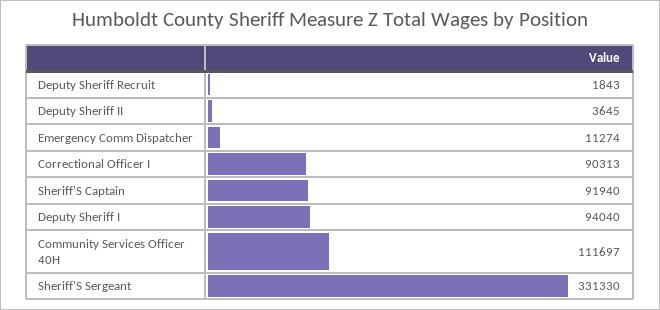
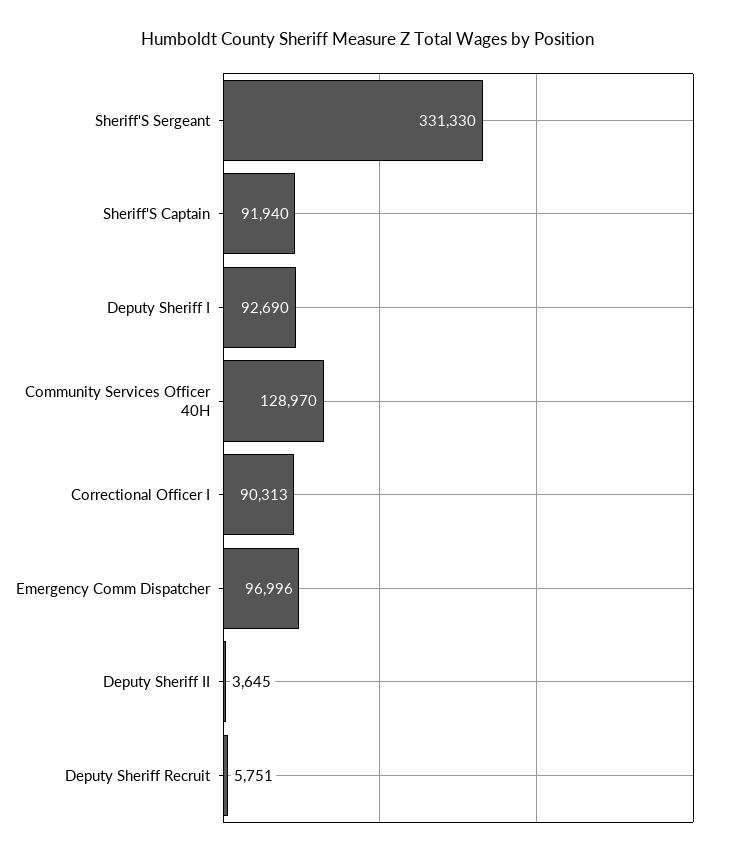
Deputy Sheriff Recruit: 1843 -> 5751
Emergency Comm Dispatcher: 11274 -> 96996
Deputy Sheriff I: 94040 -> 92690
Community Services Officer 40H: 111697 -> 128970

